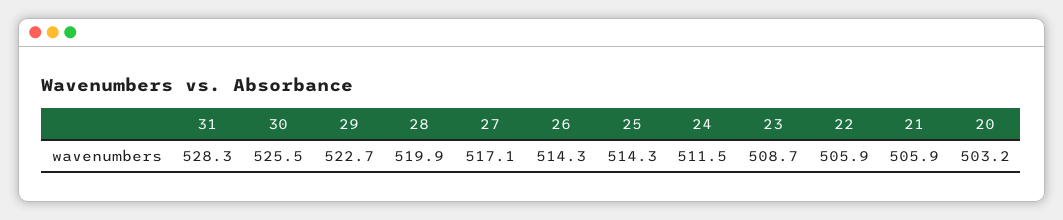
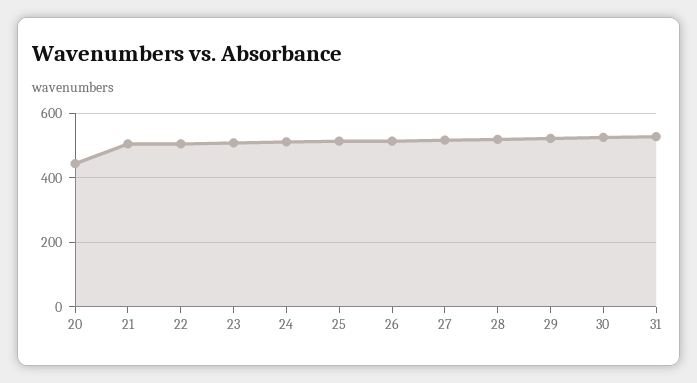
20: 503.2 -> 440

